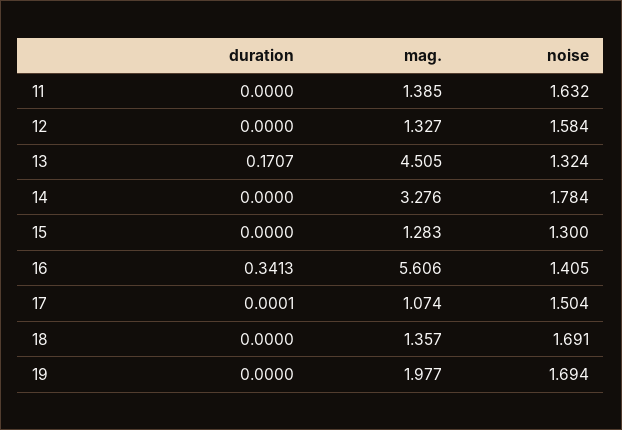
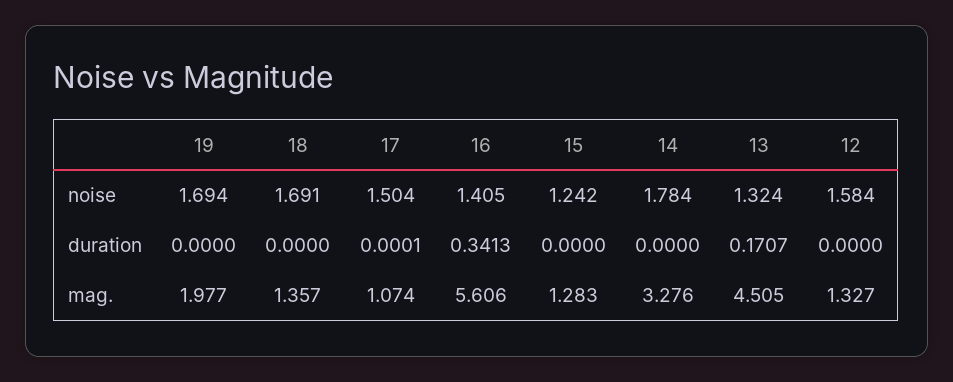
duration, 11: 0 -> none
mag., 11: 1.385 -> none
noise, 11: 1.632 -> none
noise, 15: 1.3 -> 1.242

